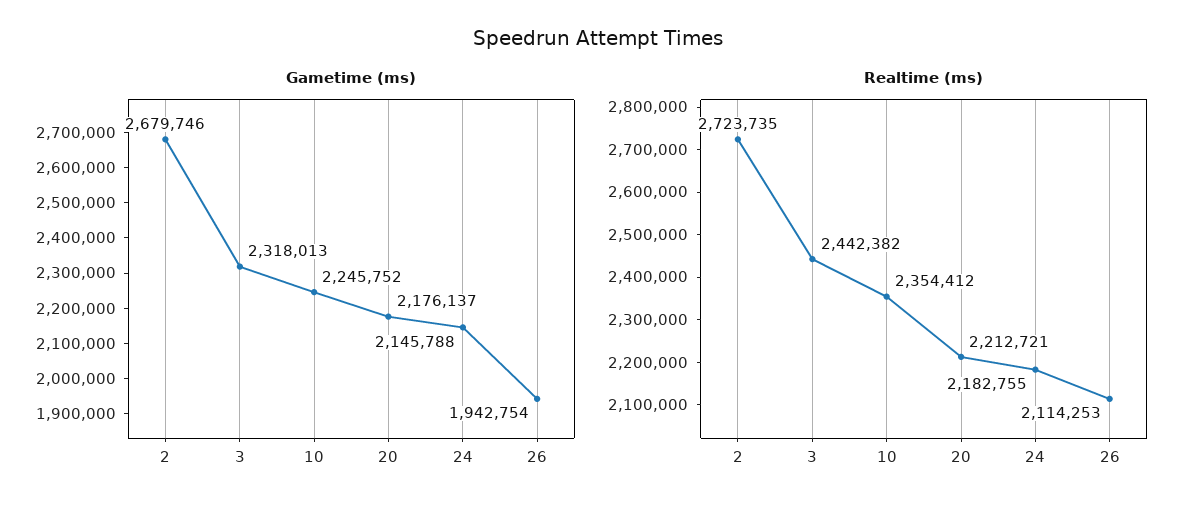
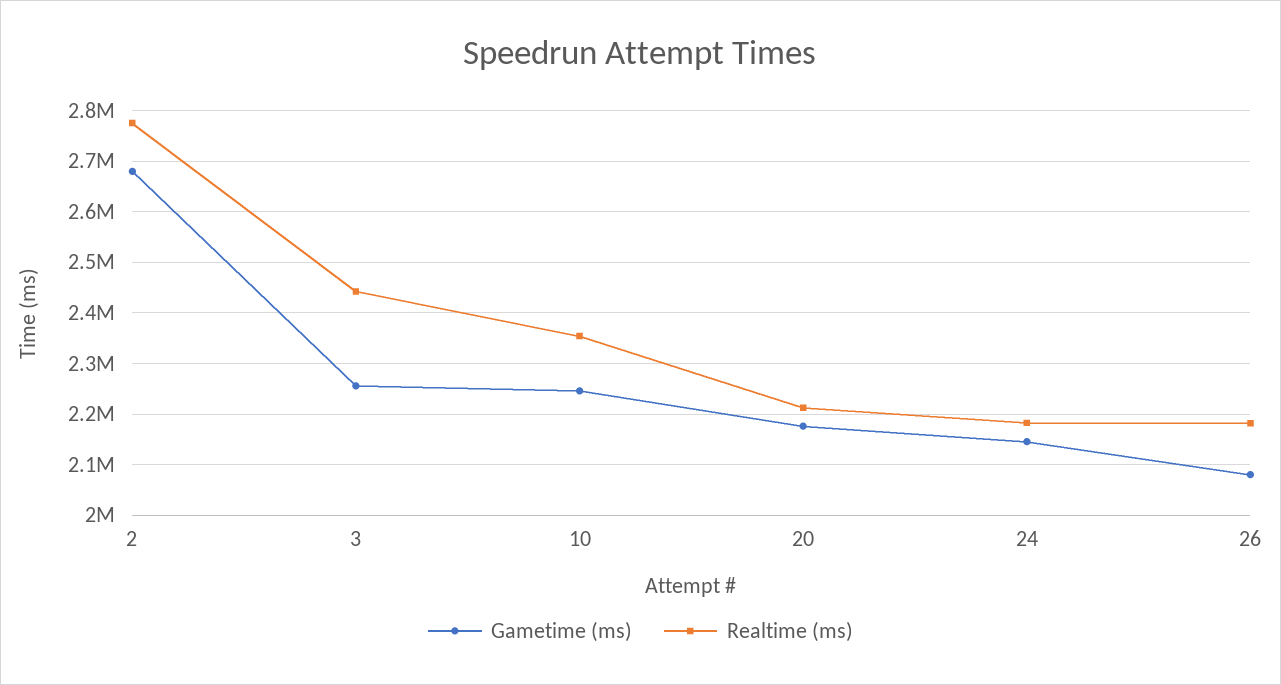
Gametime (ms), 3: 2318013 -> 2260000
Gametime (ms), 26: 1942754 -> 2080000
Realtime (ms), 2: 2723735 -> 2780000
Realtime (ms), 26: 2114253 -> 2180000

